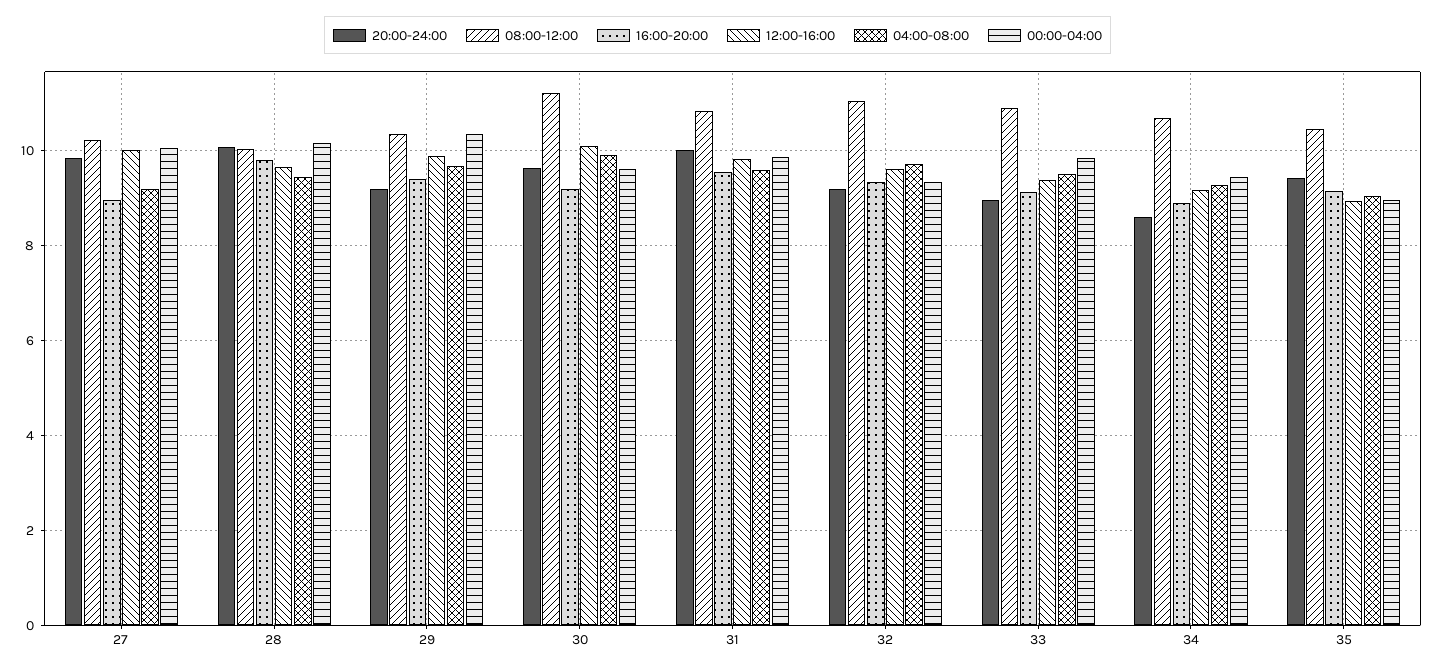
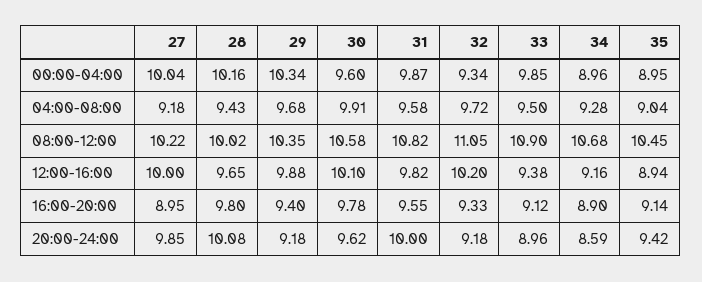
08:00-12:00, 30: 11.2 -> 10.58
16:00-20:00, 30: 9.2 -> 9.78
12:00-16:00, 32: 9.6 -> 10.2
00:00-04:00, 34: 9.4 -> 8.96

